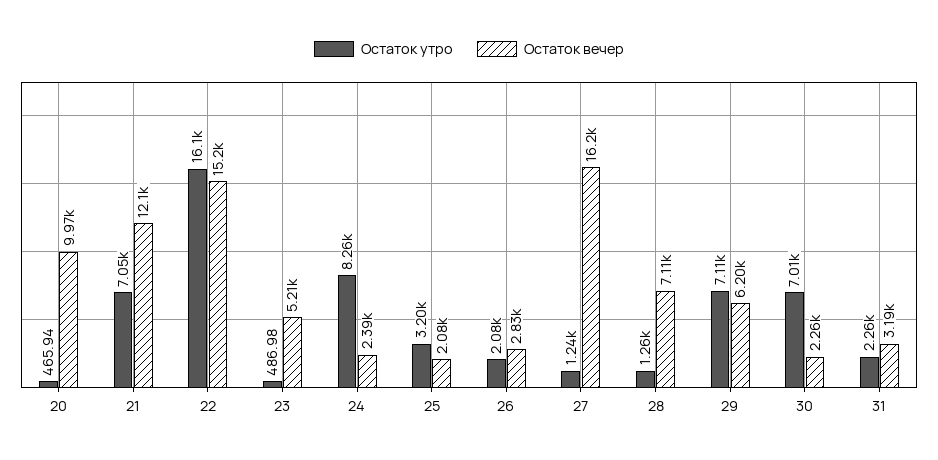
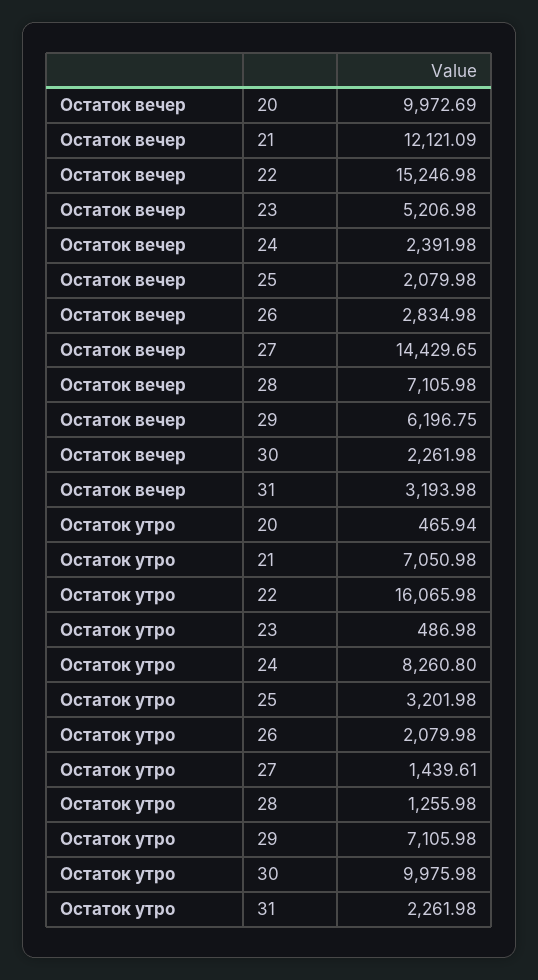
Остаток утро, 27: 1240 -> 1439.61
Остаток вечер, 27: 16200 -> 14429.65
Остаток утро, 30: 7010 -> 9975.98

